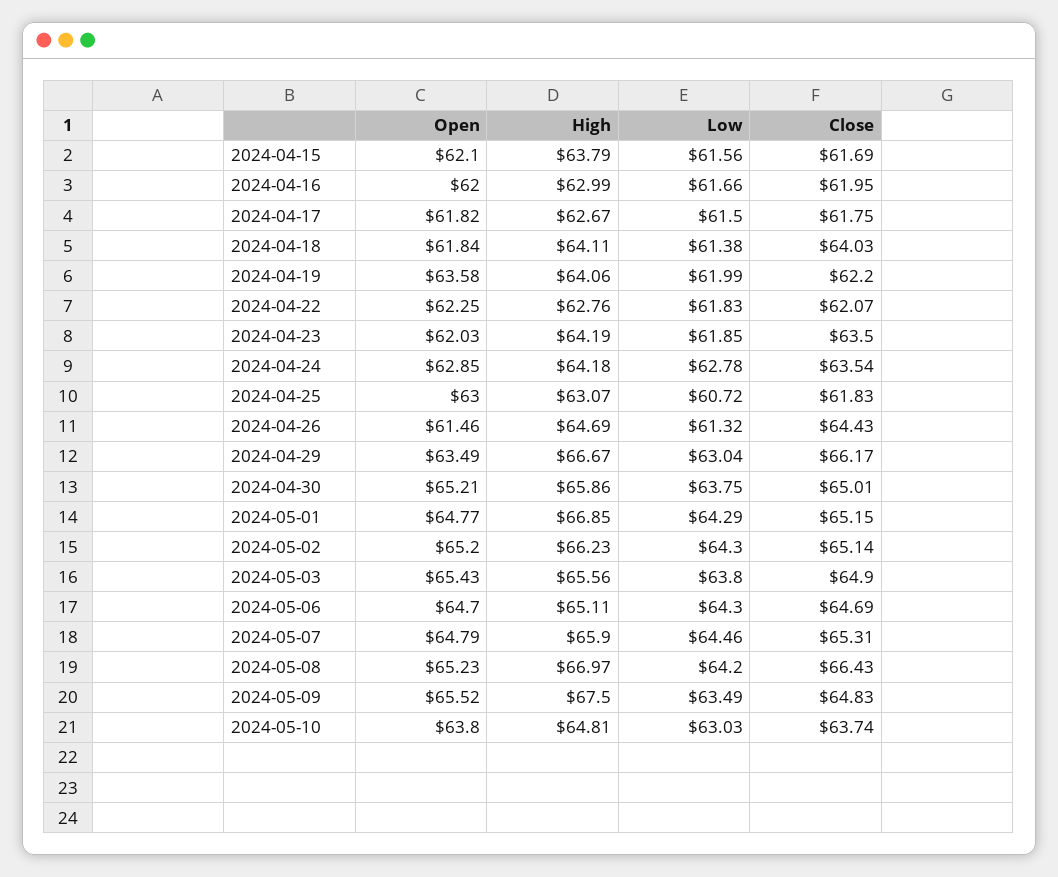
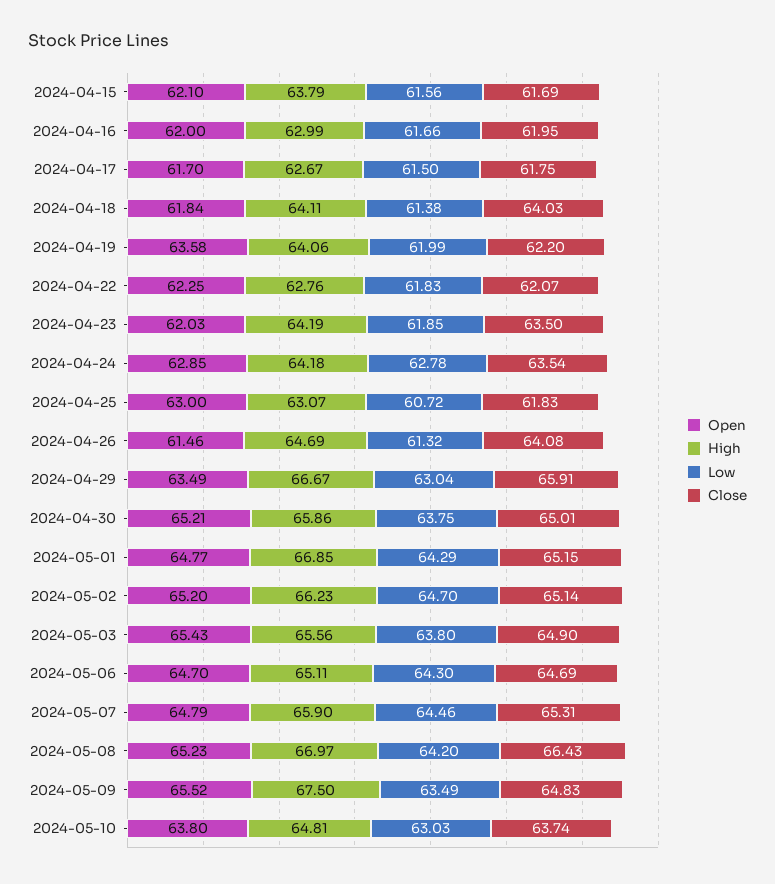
Open, 2024-04-17: 61.82 -> 61.7
Close, 2024-04-26: 64.43 -> 64.08
Close, 2024-04-29: 66.17 -> 65.91
Low, 2024-05-02: 64.3 -> 64.7

